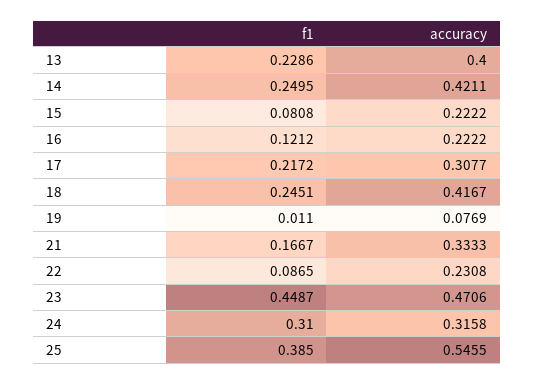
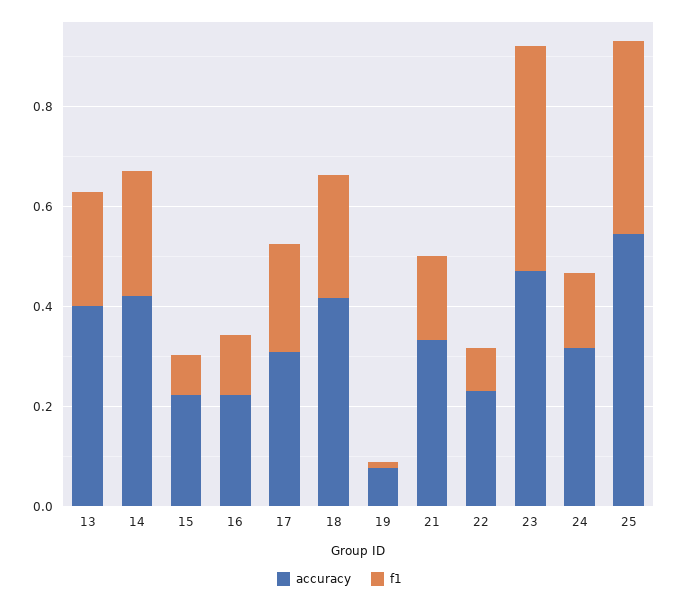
f1, 24: 0.31 -> 0.15

